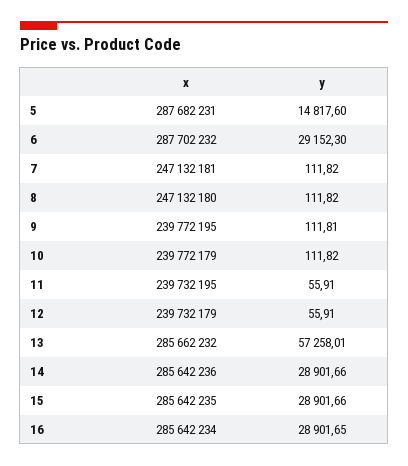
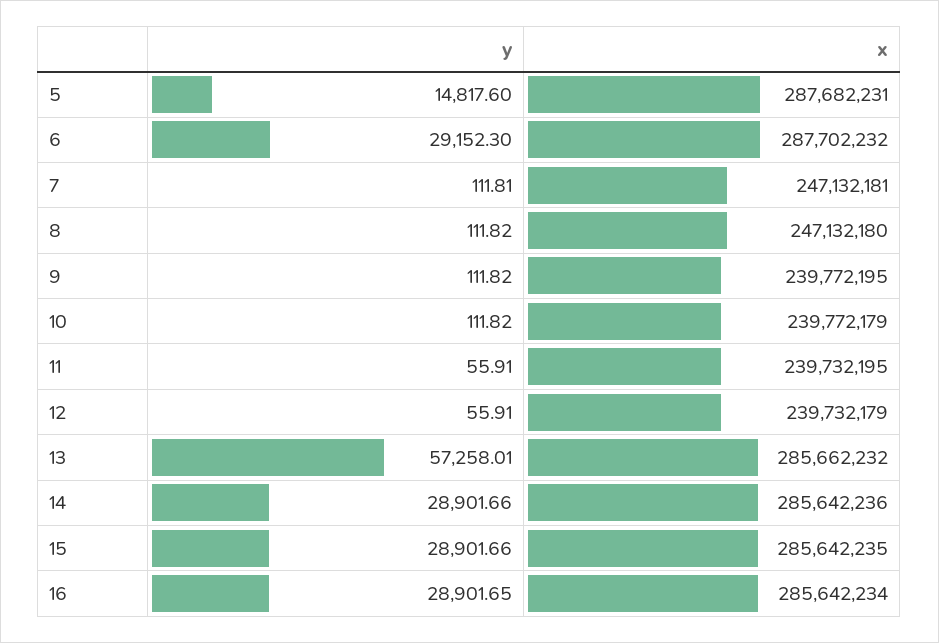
y, 7: 111.82 -> 111.81
y, 9: 111.81 -> 111.82

